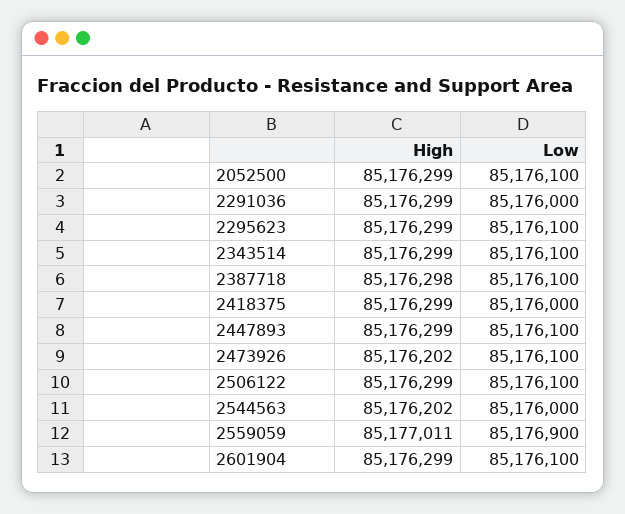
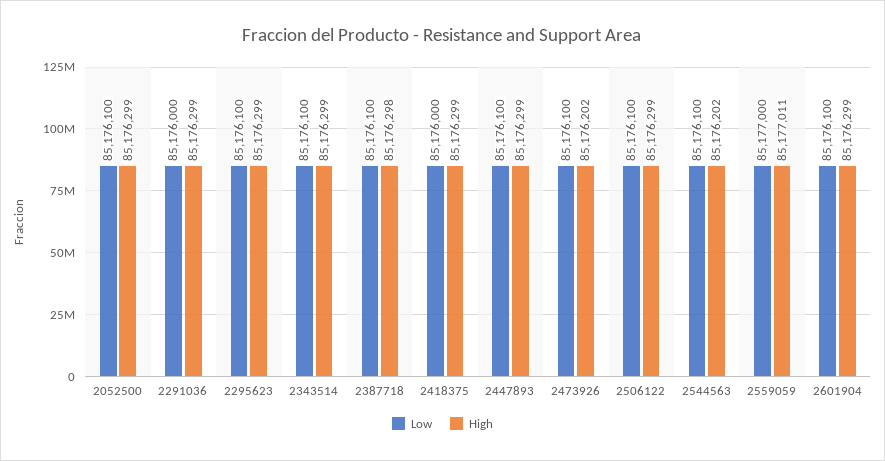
Low, 2544563: 85176000 -> 85176100
Low, 2559059: 85176900 -> 85177000

